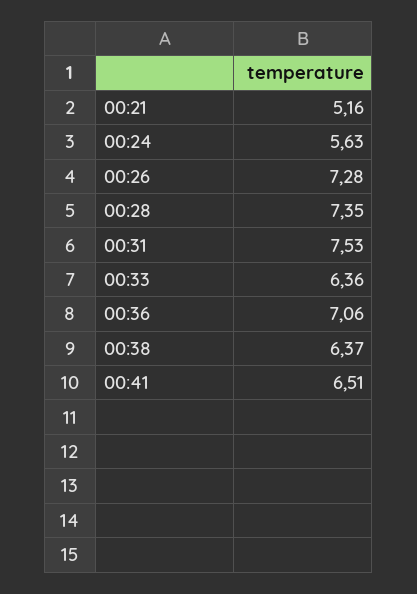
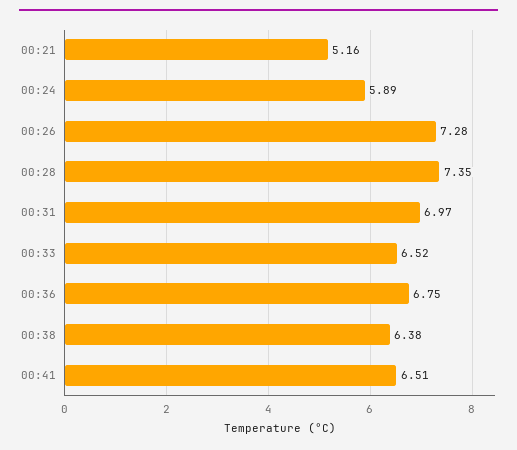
00:24: 5.63 -> 5.89
00:31: 7.53 -> 6.97
00:33: 6.36 -> 6.52
00:36: 7.06 -> 6.75
00:38: 6.37 -> 6.38

